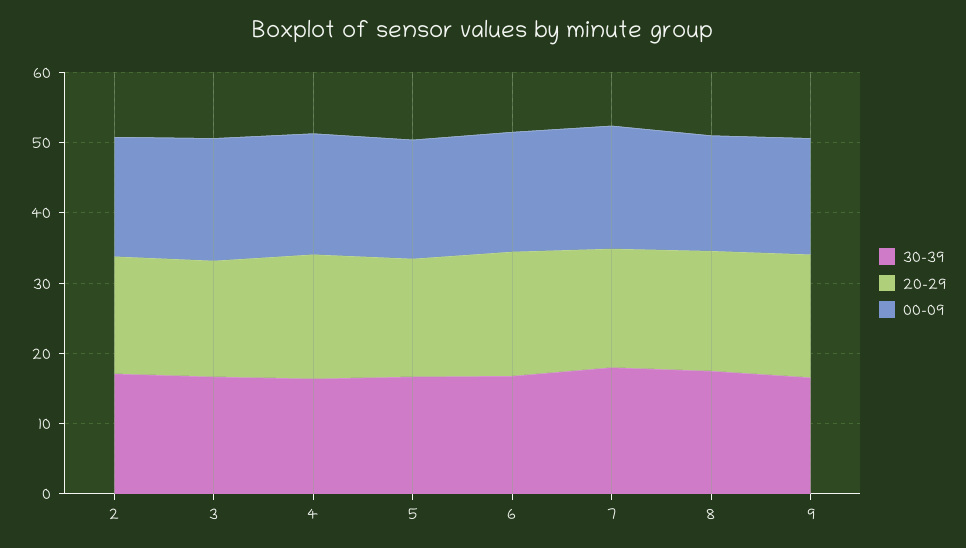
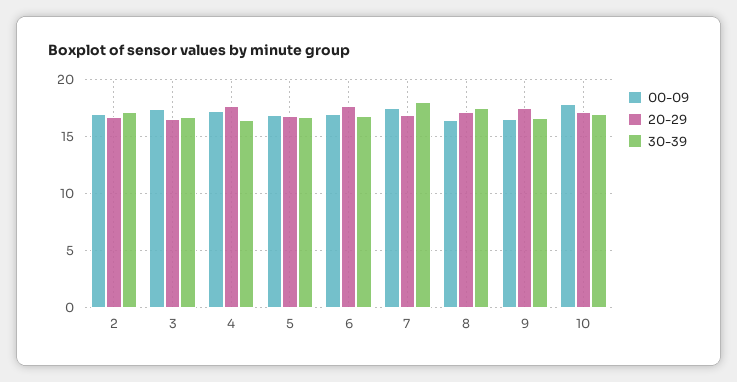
00-09, 10: none -> 18
20-29, 10: none -> 17
30-39, 10: none -> 17

